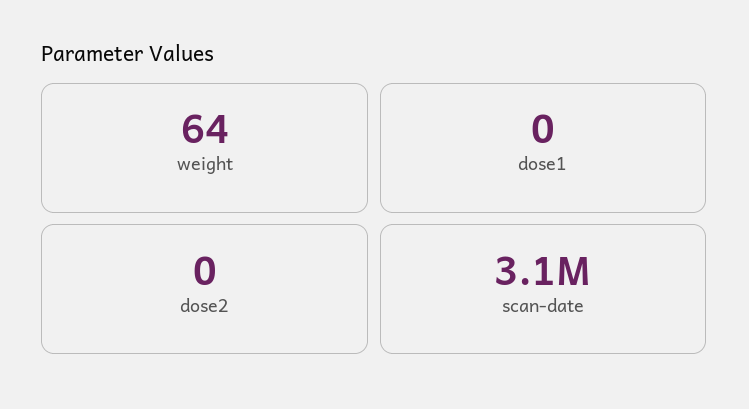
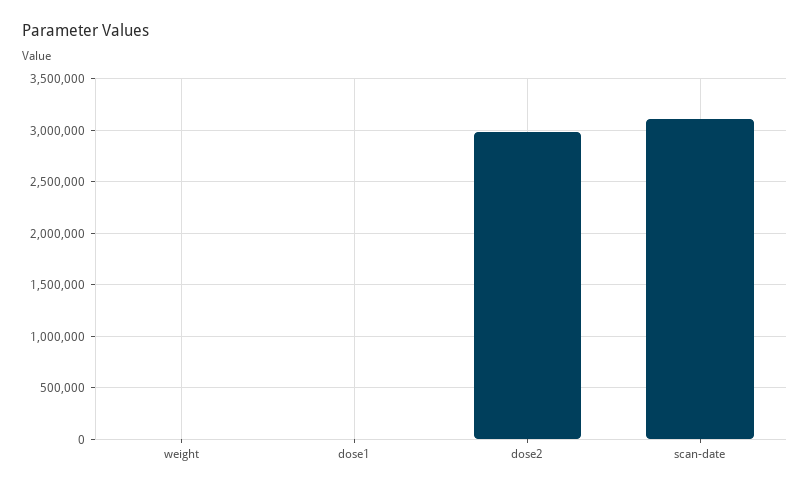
dose2: 0 -> 3000000

